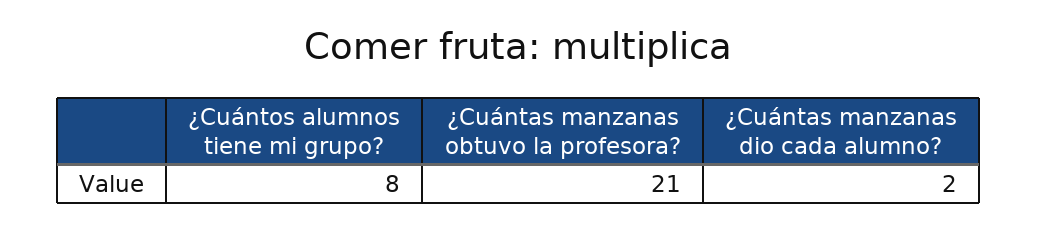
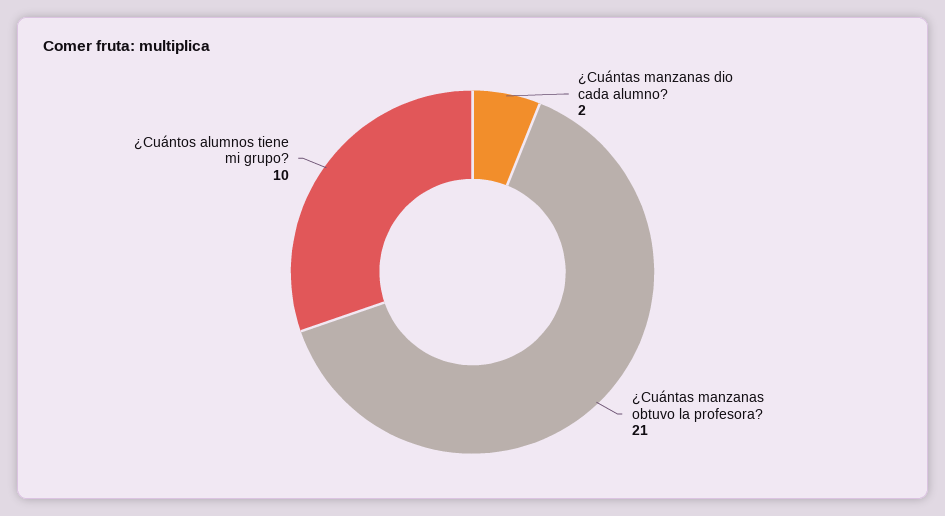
¿Cuántos alumnos tiene mi grupo?: 8 -> 10

